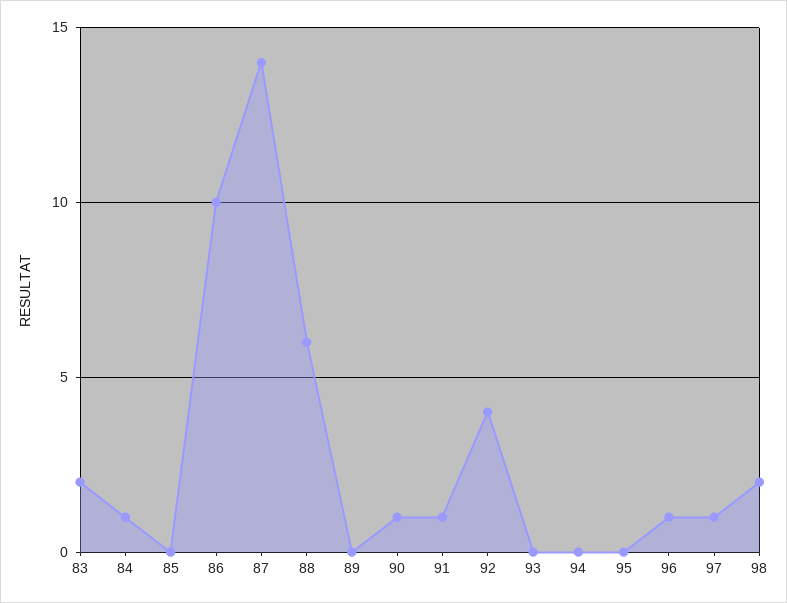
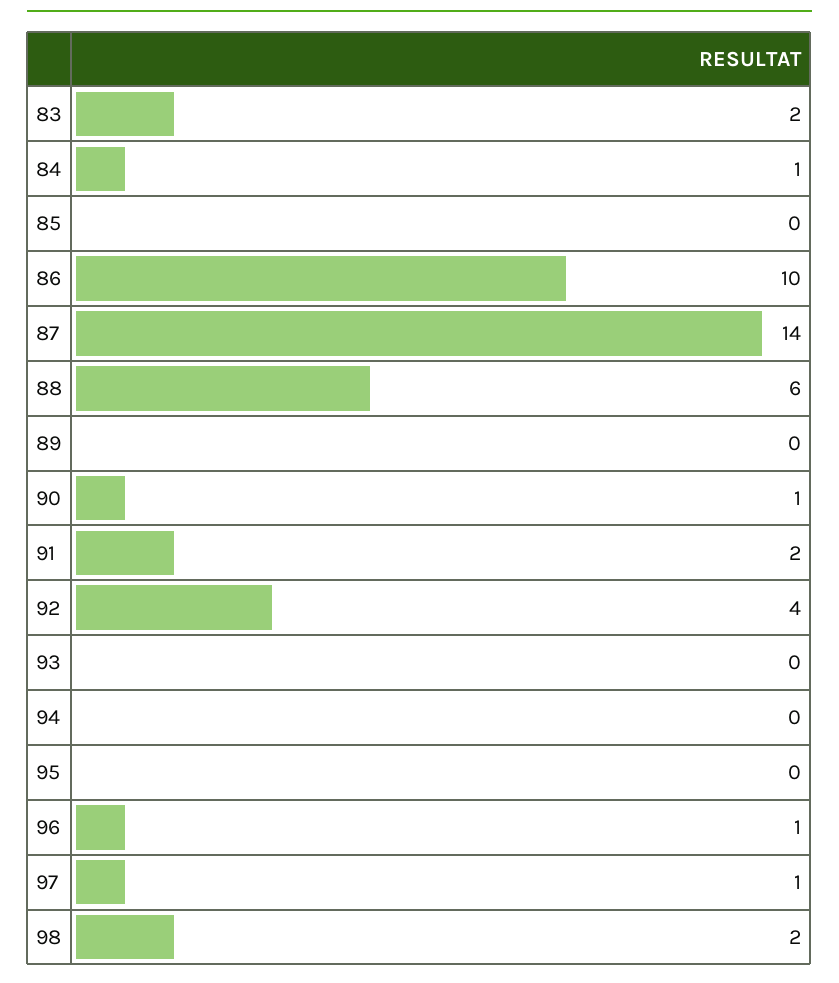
91: 1 -> 2

